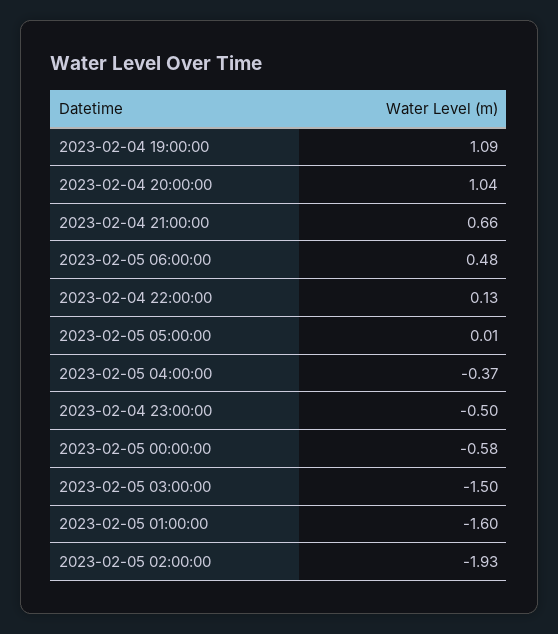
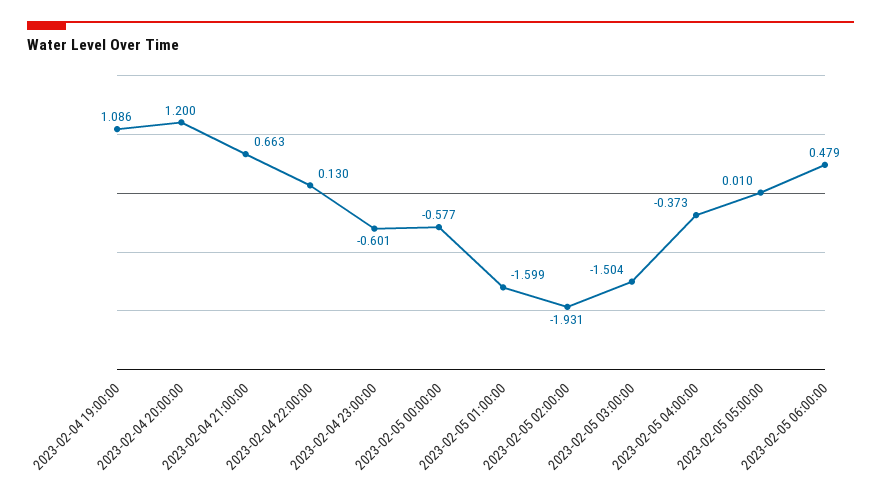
2023-02-04 20:00:00: 1.04 -> 1.2
2023-02-04 23:00:00: -0.5 -> -0.601

